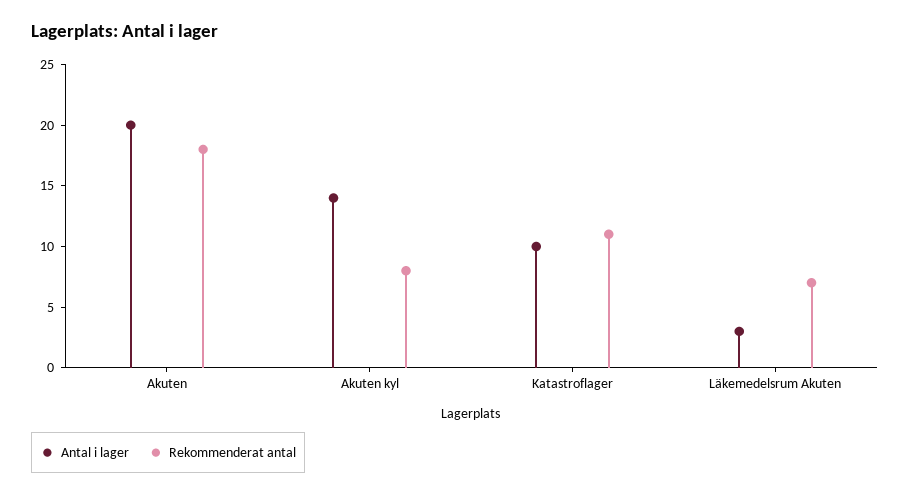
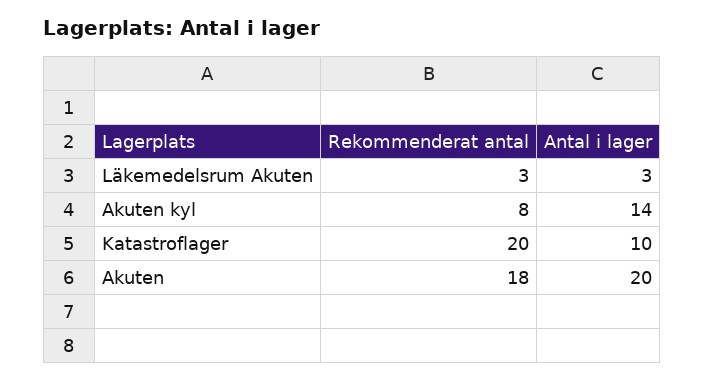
Rekommenderat antal, Katastroflager: 11 -> 20
Rekommenderat antal, Läkemedelsrum Akuten: 7 -> 3

